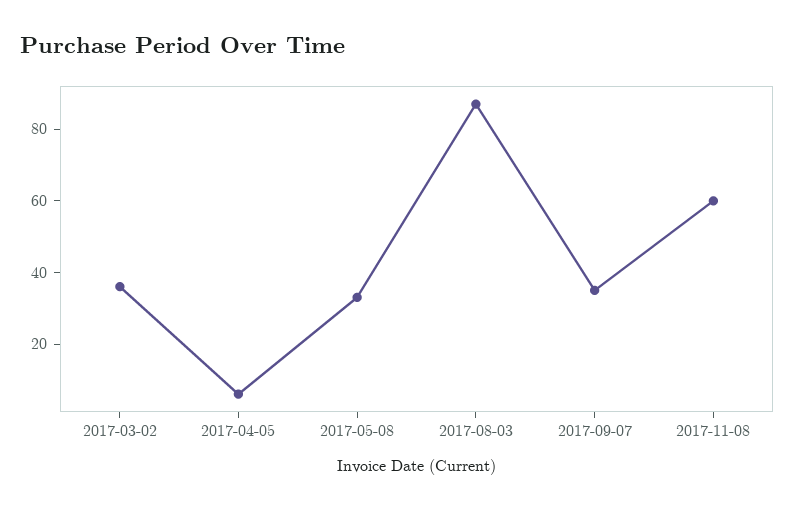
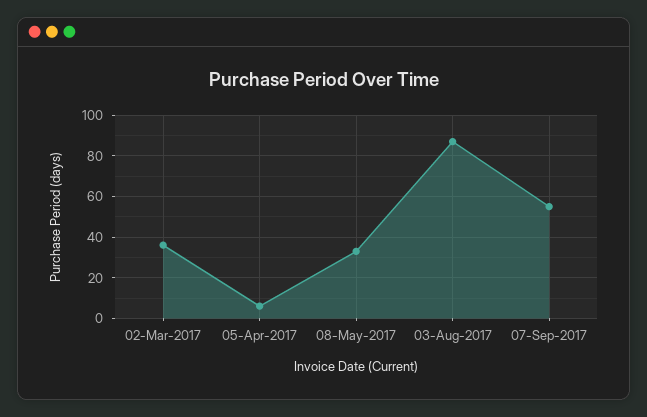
2017-09-07: 35 -> 55
2017-11-08: 60 -> none

